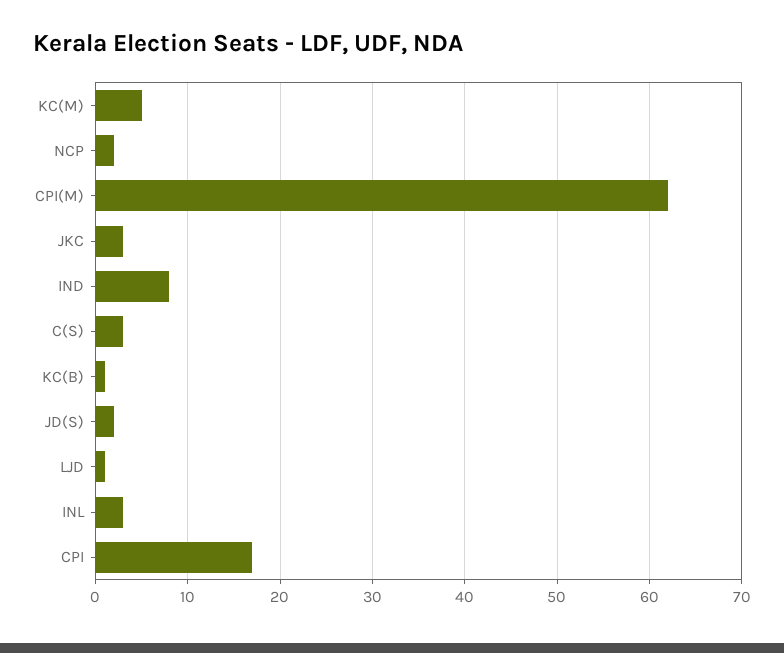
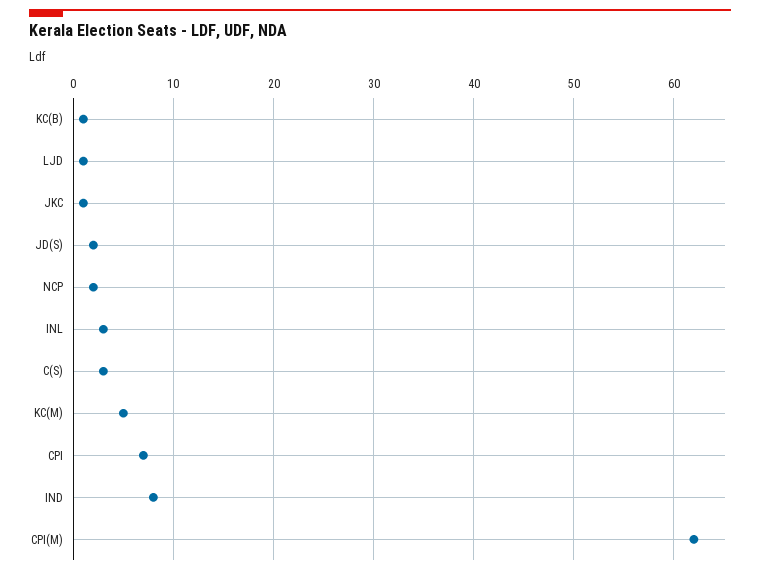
JKC: 3 -> 1
CPI: 17 -> 7

